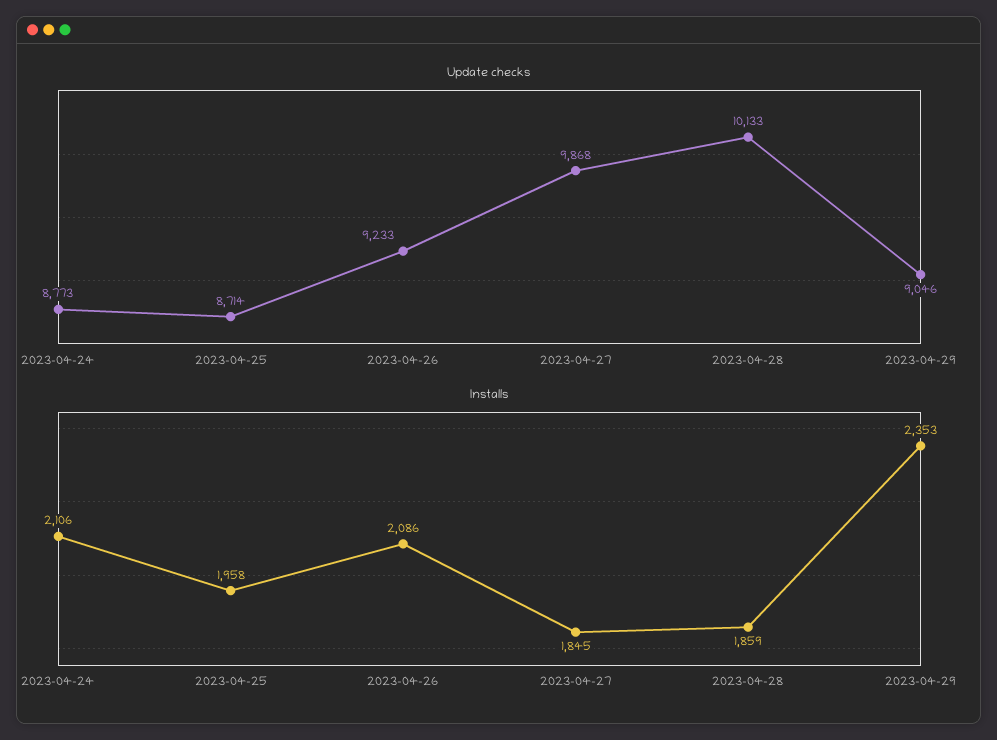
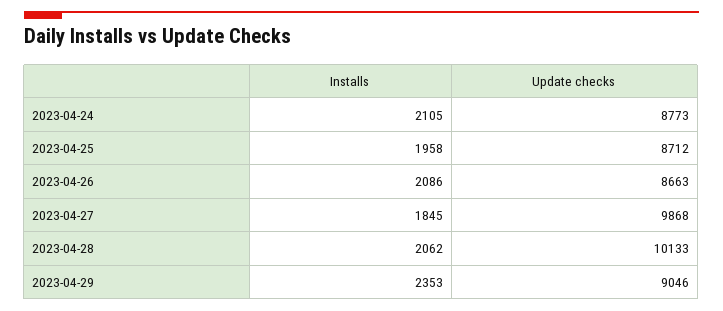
Update checks, 2023-04-25: 8714 -> 8712
Update checks, 2023-04-26: 9233 -> 8663
Installs, 2023-04-24: 2106 -> 2105
Installs, 2023-04-28: 1859 -> 2062

